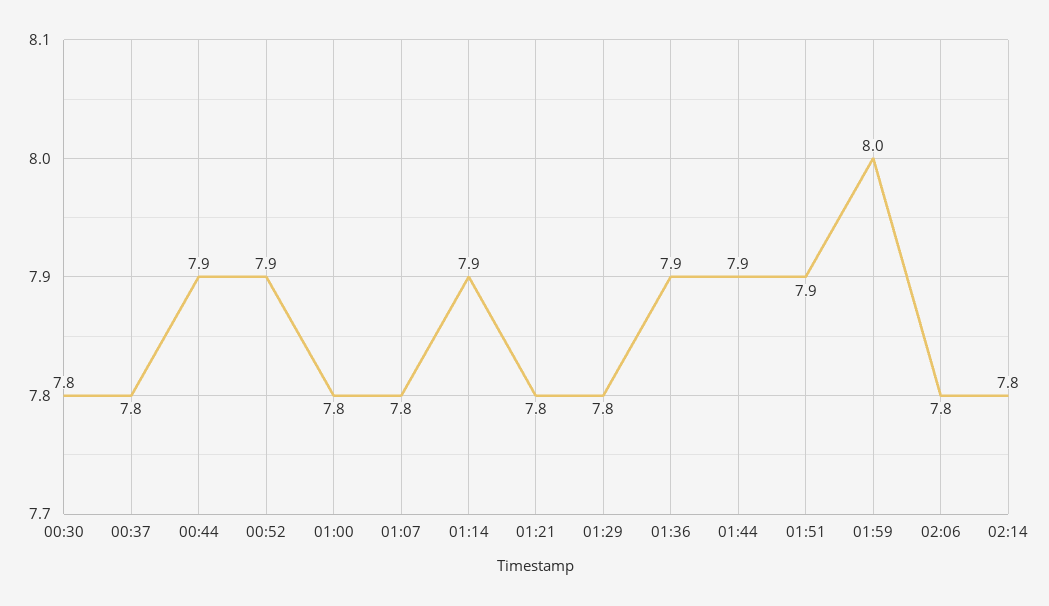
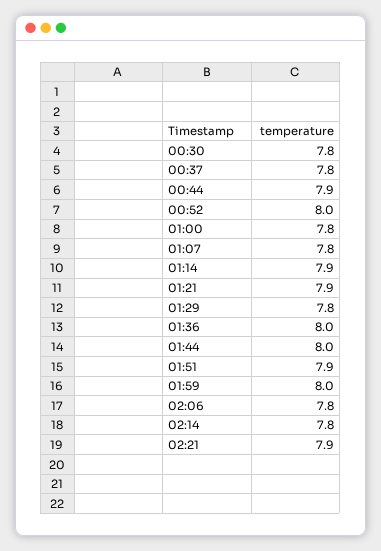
00:52: 7.9 -> 8
01:21: 7.8 -> 7.9
01:36: 7.9 -> 8
01:44: 7.9 -> 8
02:21: none -> 7.9

